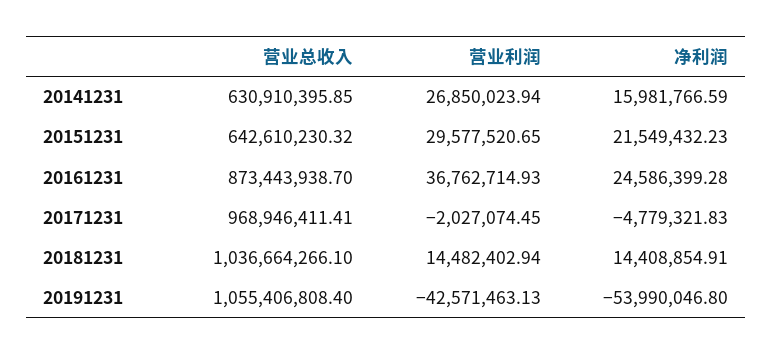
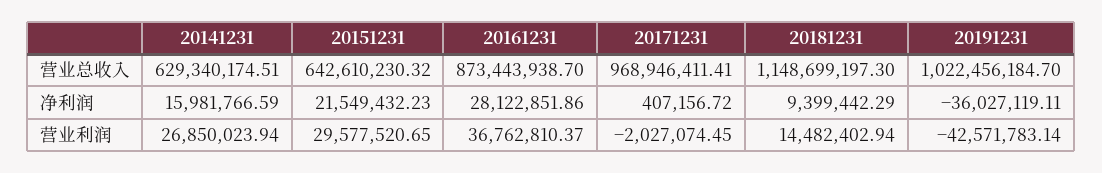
营业总收入, 20141231: 630910395.85 -> 629340174.51
营业利润, 20161231: 36762714.93 -> 36762810.37
净利润, 20161231: 24586399.28 -> 28122851.86
净利润, 20171231: -4779321.83 -> 407156.72
营业总收入, 20181231: 1036664266.1 -> 1148699197.3
净利润, 20181231: 14408854.91 -> 9399442.29
营业总收入, 20191231: 1055406808.4 -> 1022456184.7
营业利润, 20191231: -42571463.13 -> -42571783.14
净利润, 20191231: -53990046.8 -> -36027119.11

